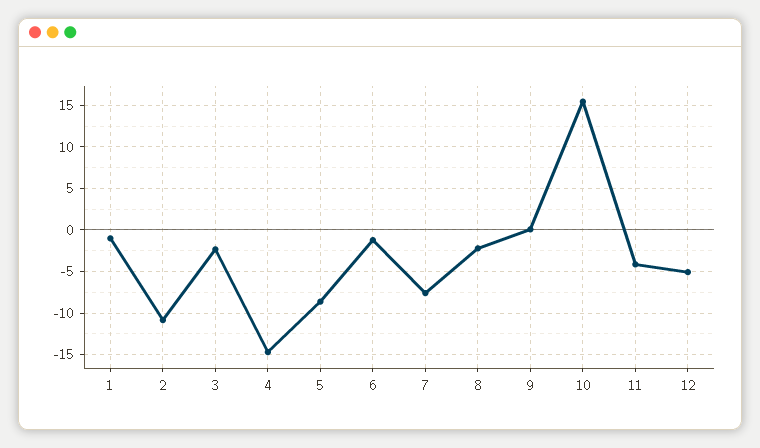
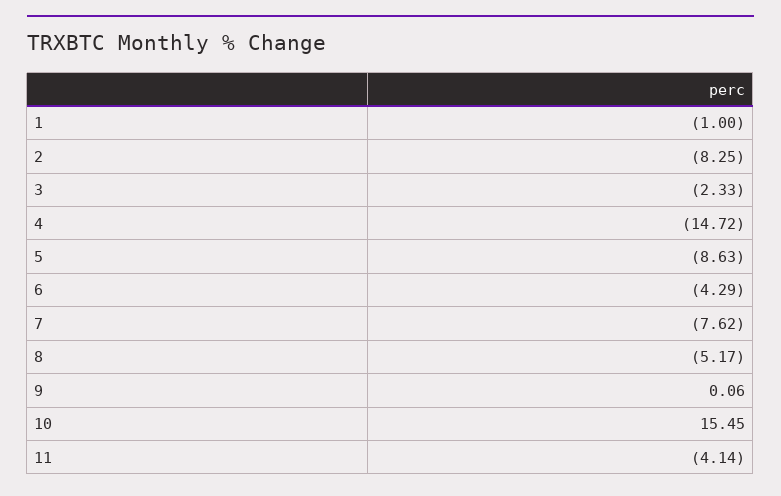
2: -11 -> -8.25
6: -1 -> -4.29
8: -2 -> -5.17
12: -5 -> none

